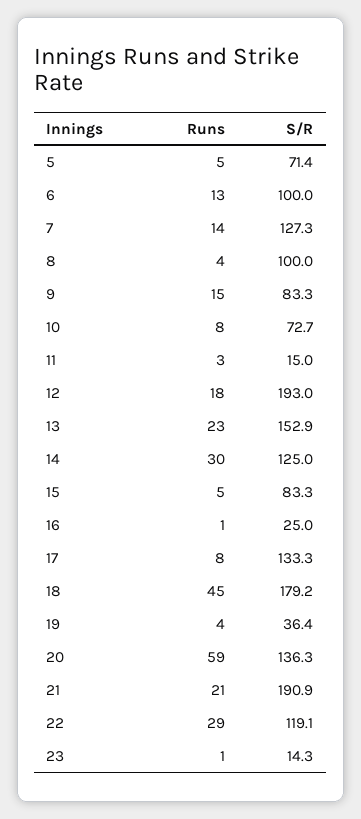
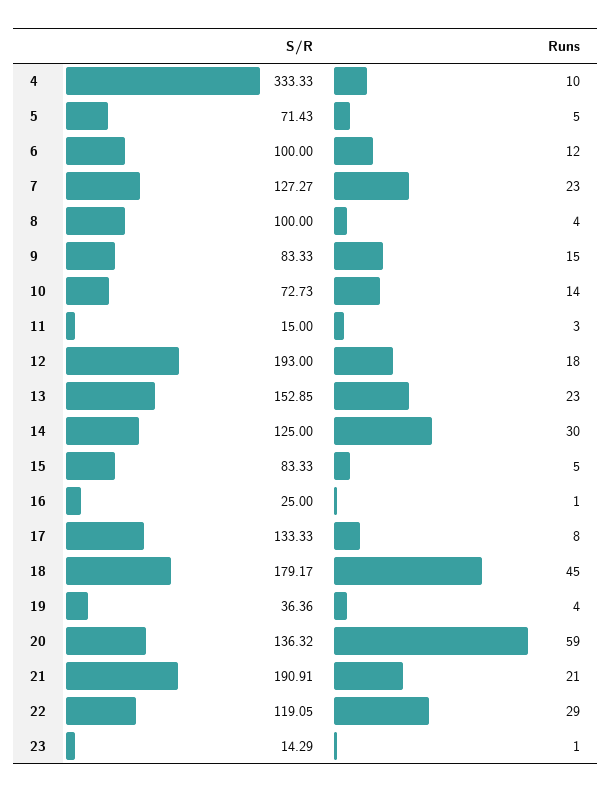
Runs, 6: 13 -> 12
Runs, 7: 14 -> 23
Runs, 10: 8 -> 14
S/R, 4: none -> 333.33
Runs, 4: none -> 10

